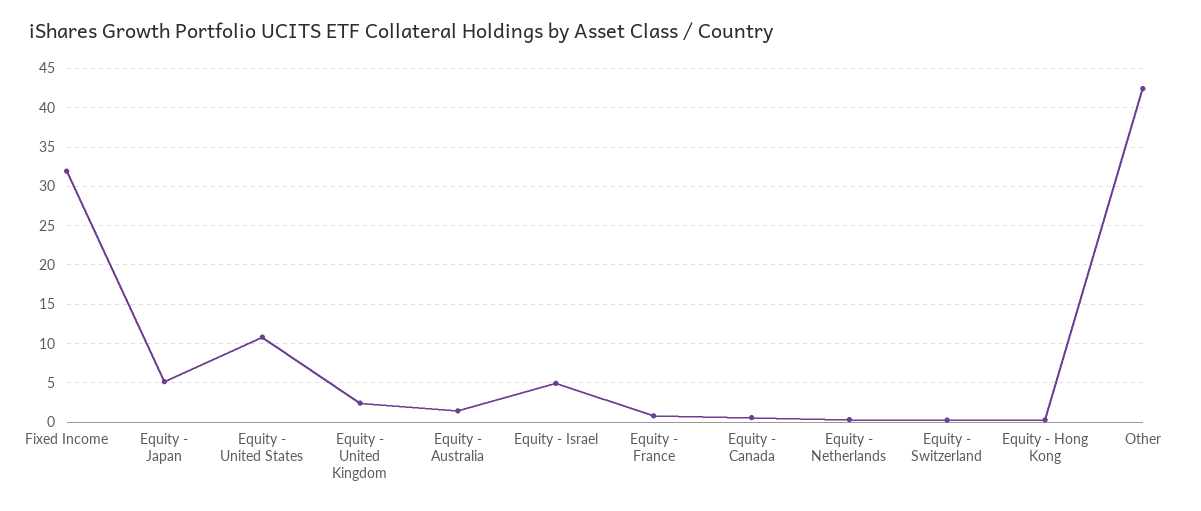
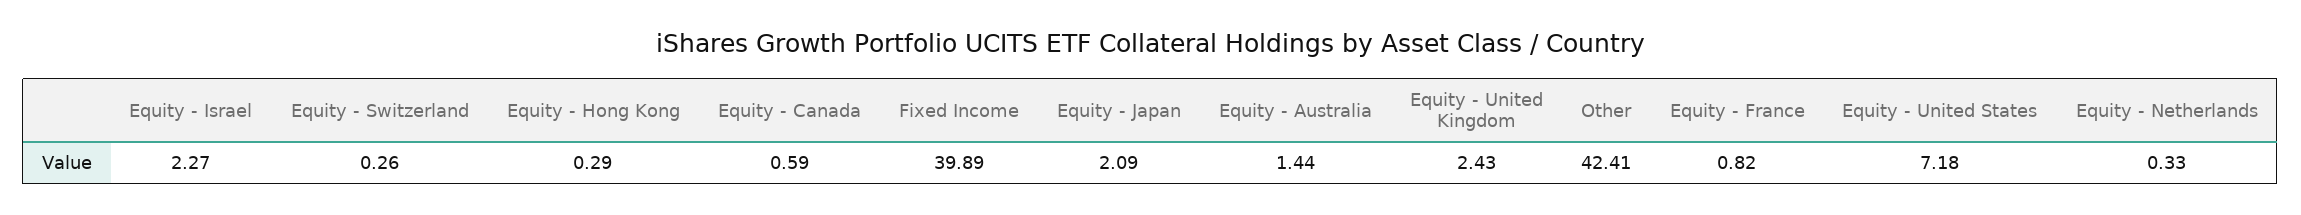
Fixed Income: 32 -> 39.89
Equity - Japan: 5 -> 2.09
Equity - United States: 11 -> 7.18
Equity - Israel: 5 -> 2.27

